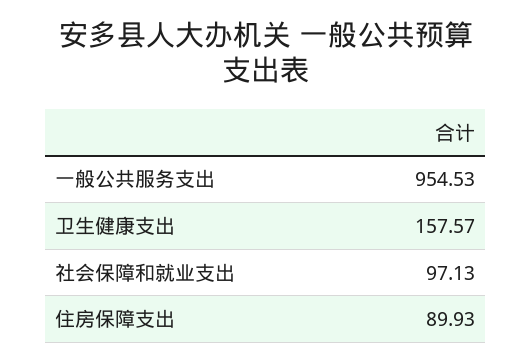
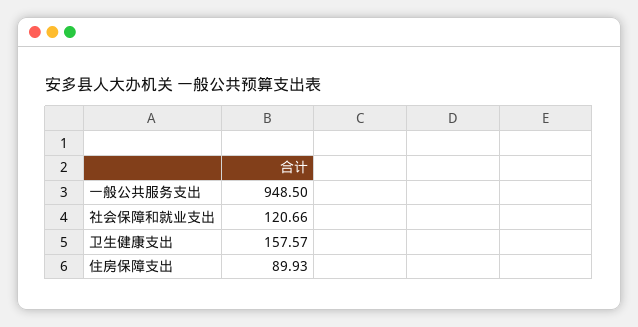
一般公共服务支出: 954.53 -> 948.5
社会保障和就业支出: 97.13 -> 120.66

